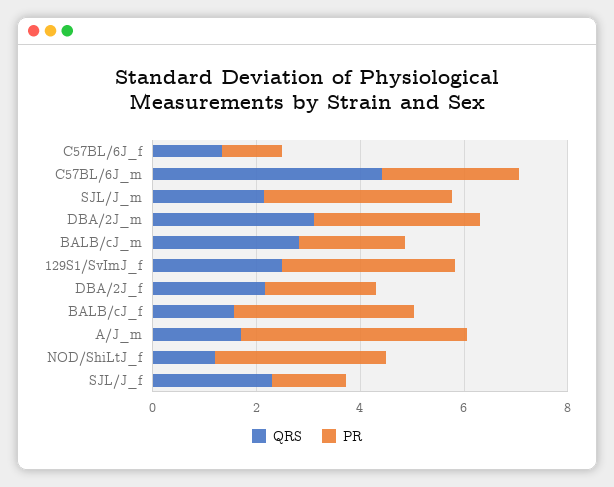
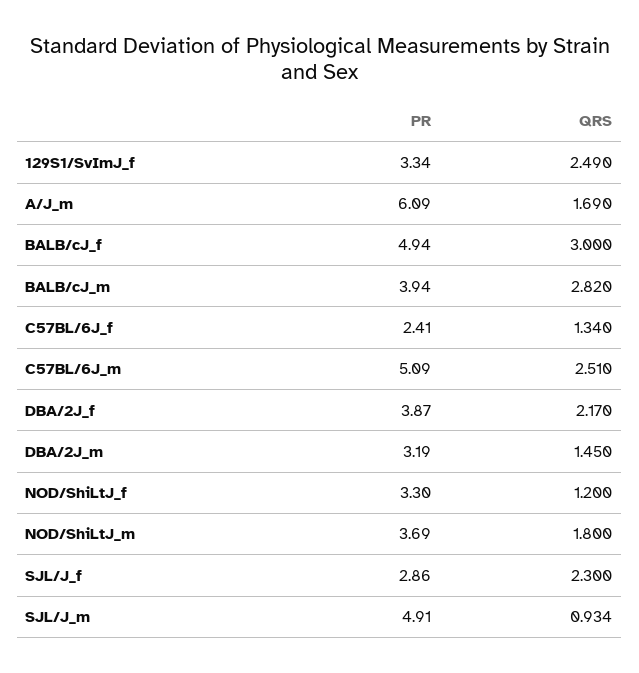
PR, C57BL/6J_f: 1 -> 2.41
QRS, C57BL/6J_m: 4.5 -> 2.51
PR, C57BL/6J_m: 2.5 -> 5.09
QRS, SJL/J_m: 2 -> 0.934
PR, SJL/J_m: 3.5 -> 4.91
QRS, DBA/2J_m: 3 -> 1.45
PR, BALB/cJ_m: 2 -> 3.94
PR, DBA/2J_f: 2 -> 3.87
QRS, BALB/cJ_f: 1.5 -> 3
PR, BALB/cJ_f: 3.5 -> 4.94
PR, A/J_m: 4.5 -> 6.09
PR, SJL/J_f: 1.5 -> 2.86
PR, NOD/ShiLtJ_m: none -> 3.69
QRS, NOD/ShiLtJ_m: none -> 1.8

